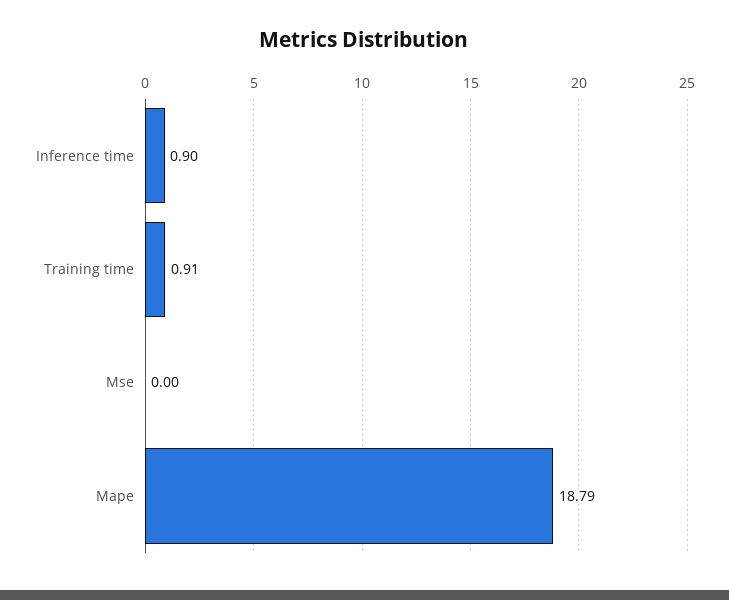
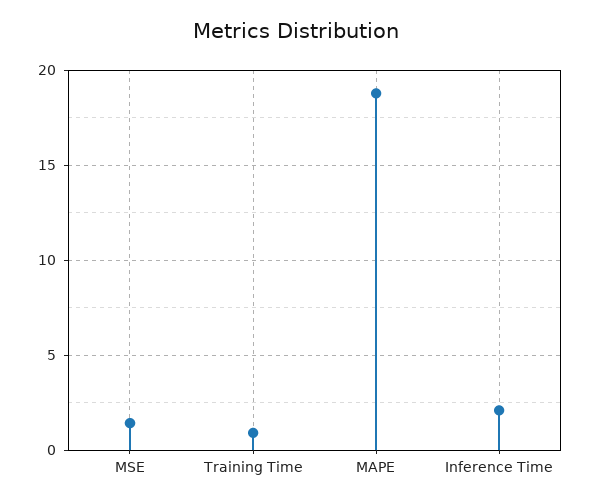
Inference time: 0.9 -> 2
Mse: 0 -> 1.5

